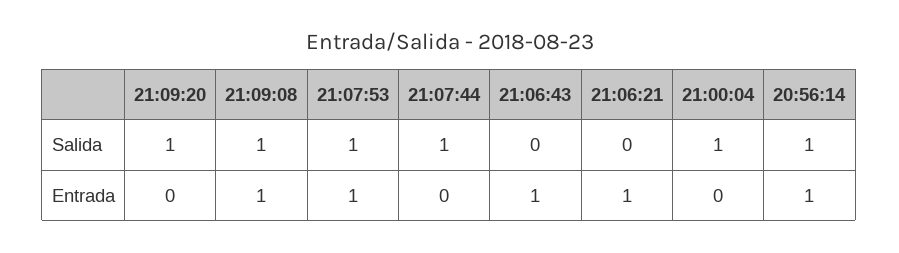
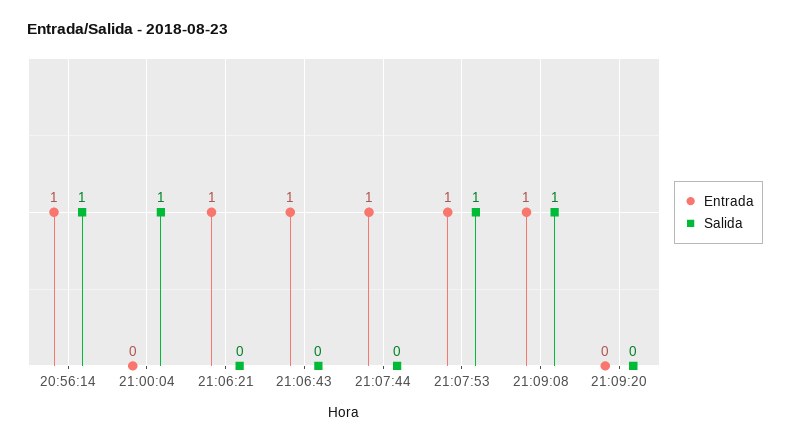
Salida, 21:09:20: 1 -> 0
Salida, 21:07:44: 1 -> 0
Entrada, 21:07:44: 0 -> 1

